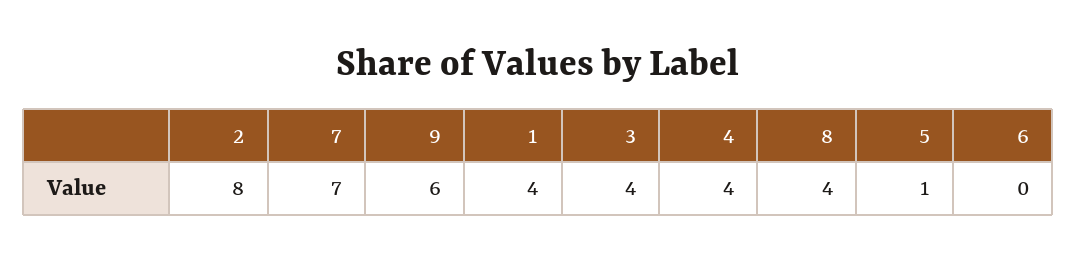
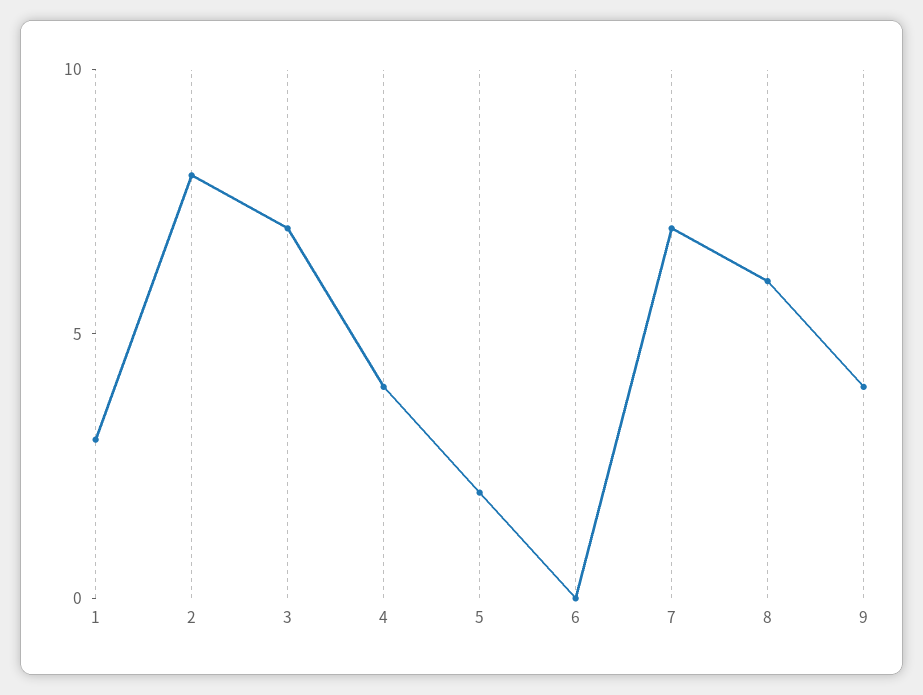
9: 6 -> 4
1: 4 -> 3
3: 4 -> 7
8: 4 -> 6
5: 1 -> 2

